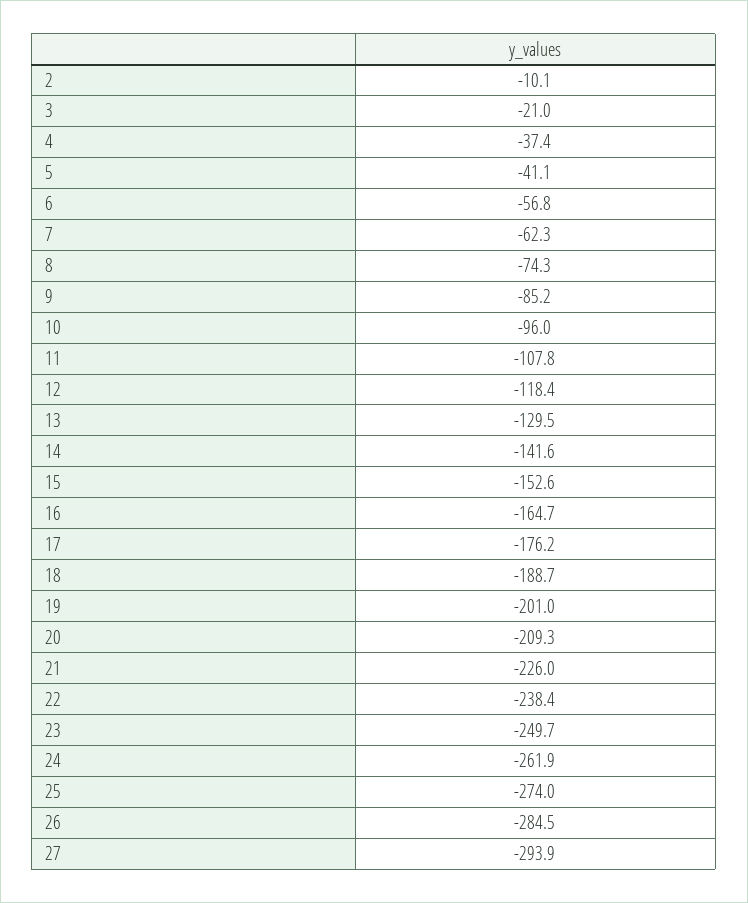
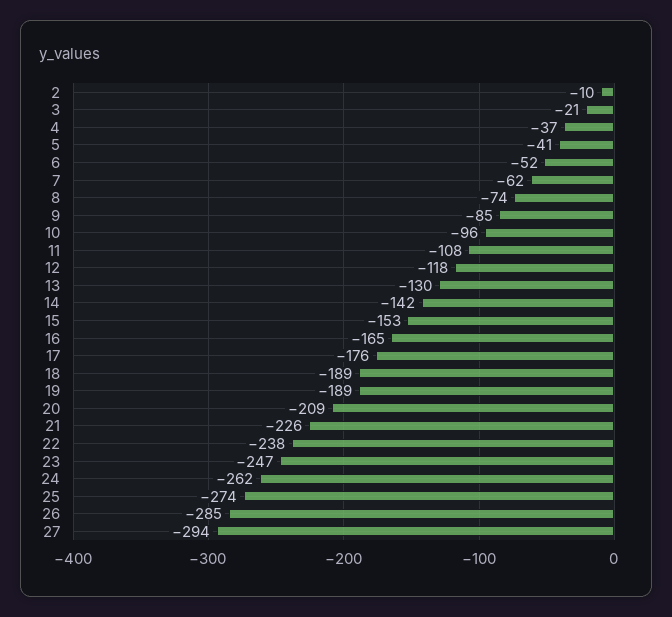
6: -56.8 -> -52
19: -201 -> -189
23: -249.7 -> -247

